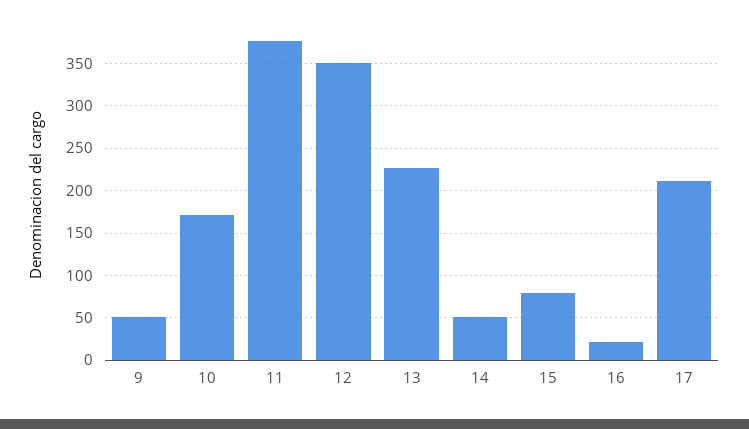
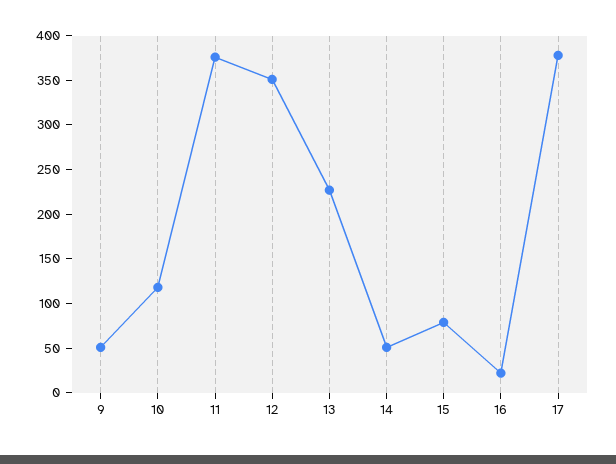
10: 170 -> 120
17: 210 -> 380

